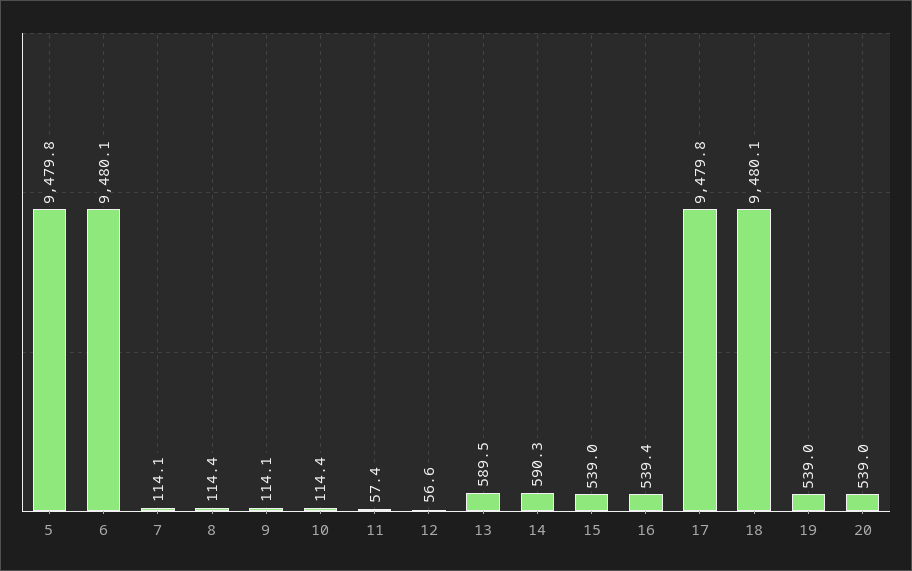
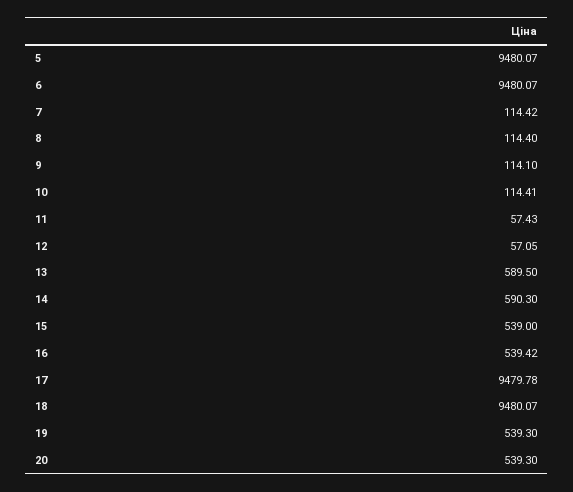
5: 9479.8 -> 9480.07
7: 114.1 -> 114.42
12: 56.6 -> 57.05
19: 539 -> 539.3
20: 539 -> 539.3

